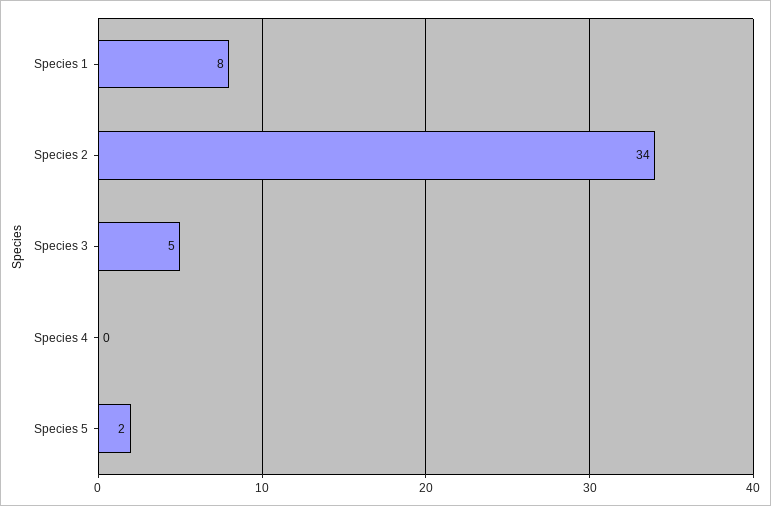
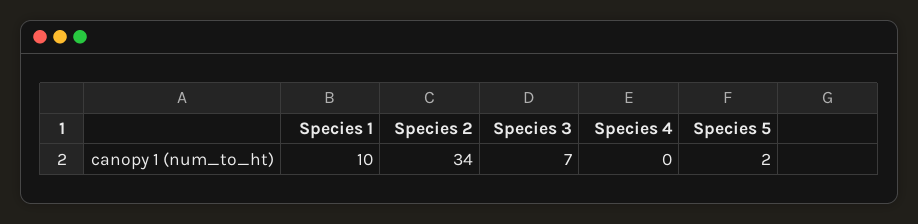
Species 1: 8 -> 10
Species 3: 5 -> 7

